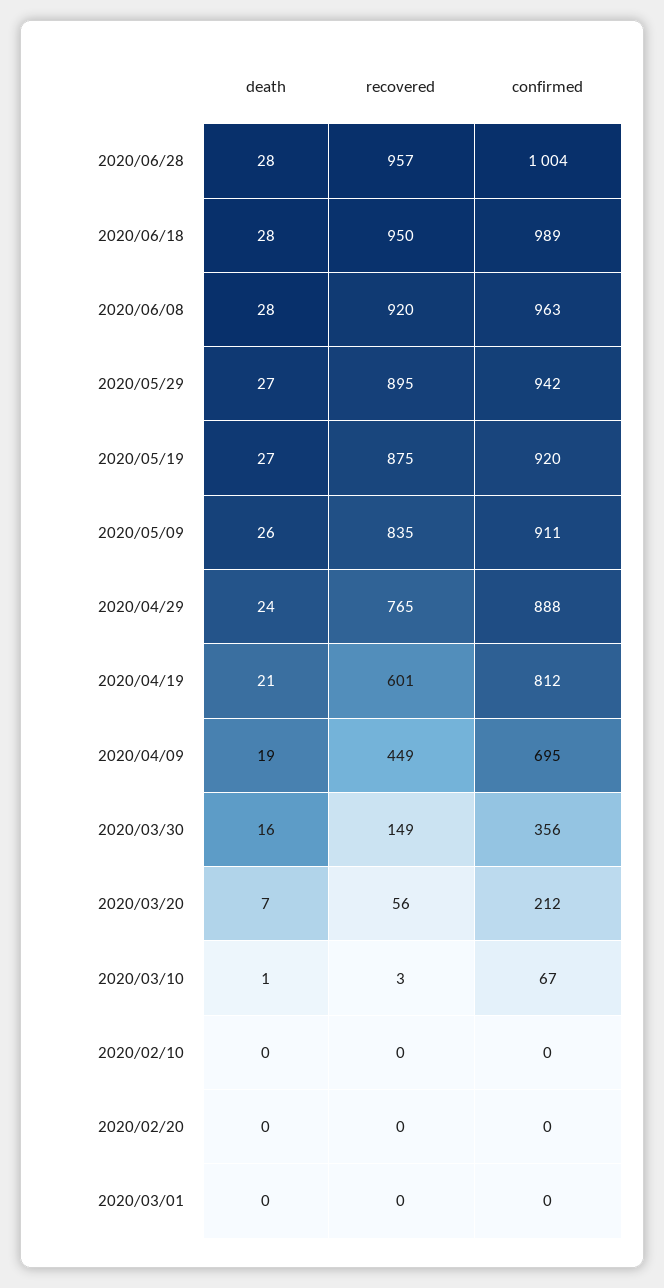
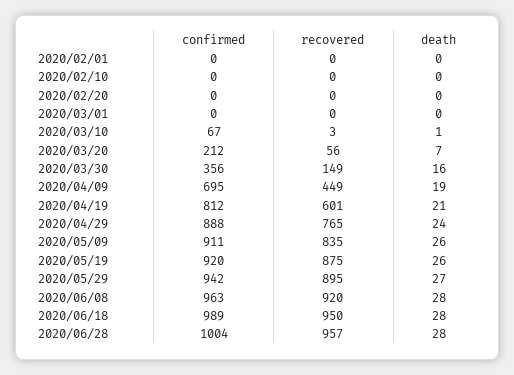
death, 2020/05/19: 27 -> 26
confirmed, 2020/02/01: none -> 0
recovered, 2020/02/01: none -> 0
death, 2020/02/01: none -> 0

